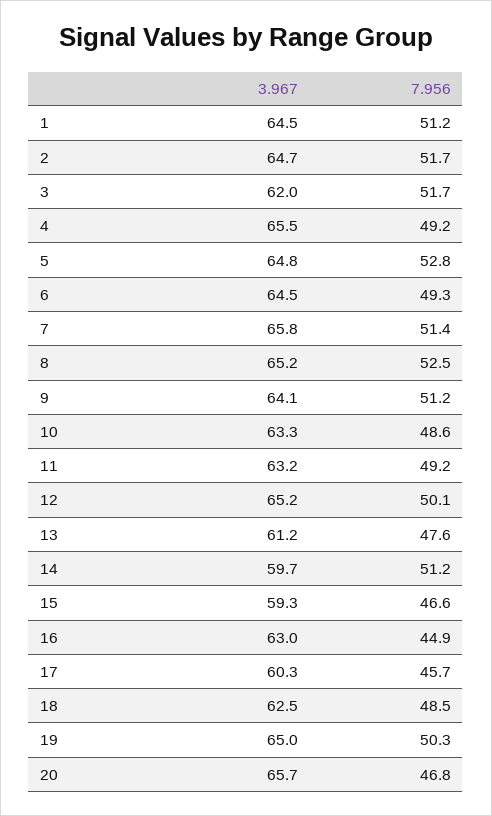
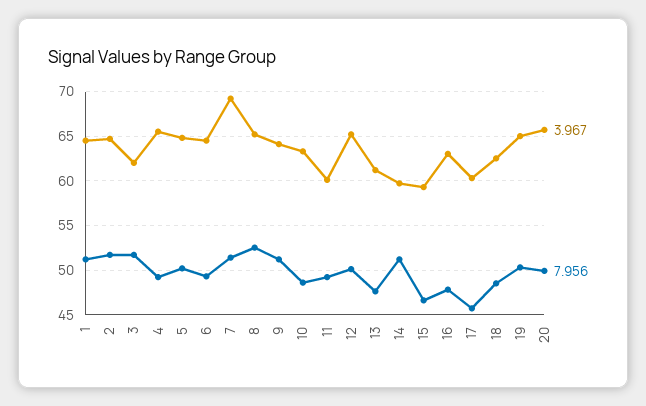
7.956, 5: 52.8 -> 50
3.967, 7: 65.8 -> 69
3.967, 11: 63.2 -> 60
7.956, 16: 44.9 -> 48
7.956, 20: 46.8 -> 50

